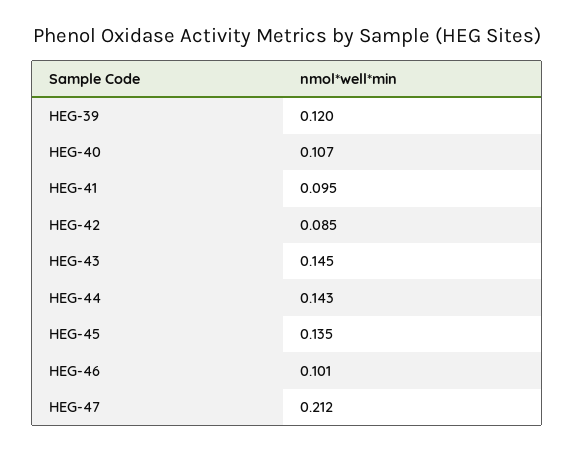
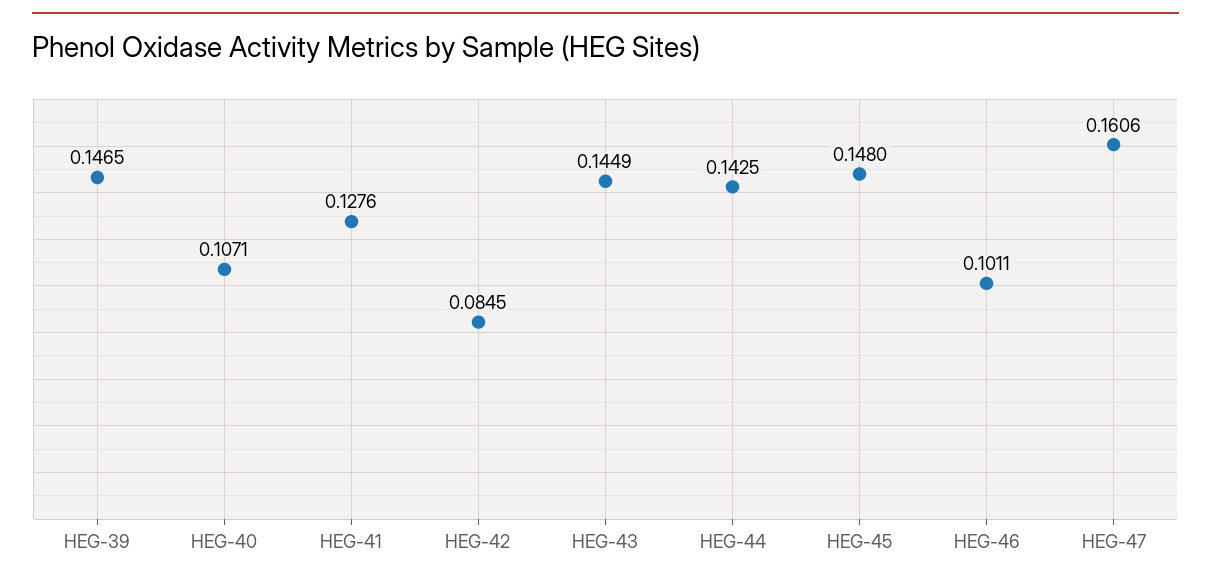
HEG-39: 0.12 -> 0.1465
HEG-41: 0.095 -> 0.1276
HEG-45: 0.135 -> 0.148
HEG-47: 0.212 -> 0.1606

